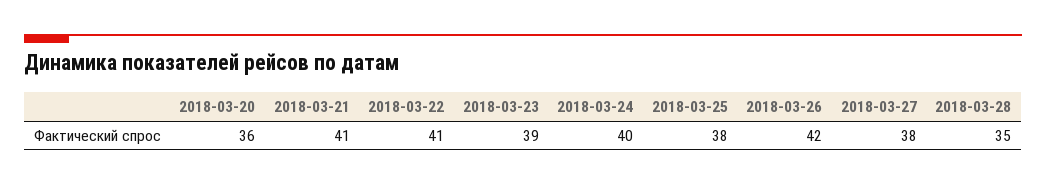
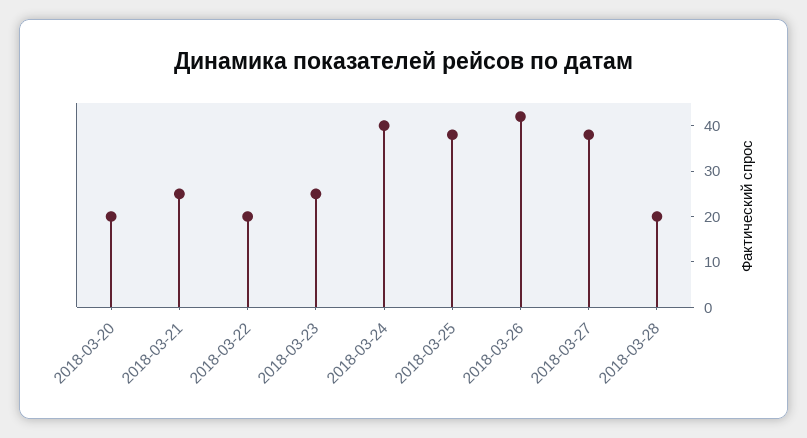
2018-03-20: 36 -> 20
2018-03-21: 41 -> 25
2018-03-22: 41 -> 20
2018-03-23: 39 -> 25
2018-03-28: 35 -> 20

